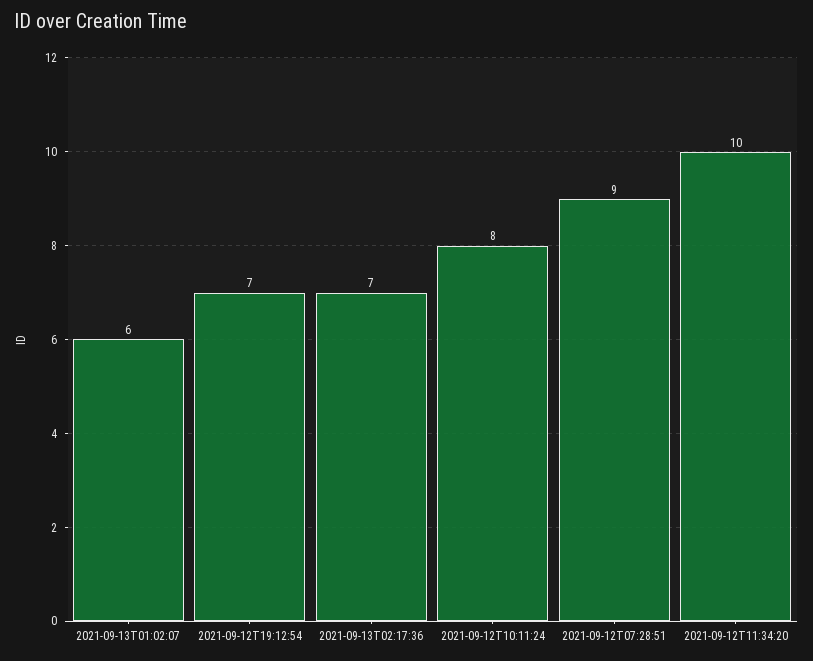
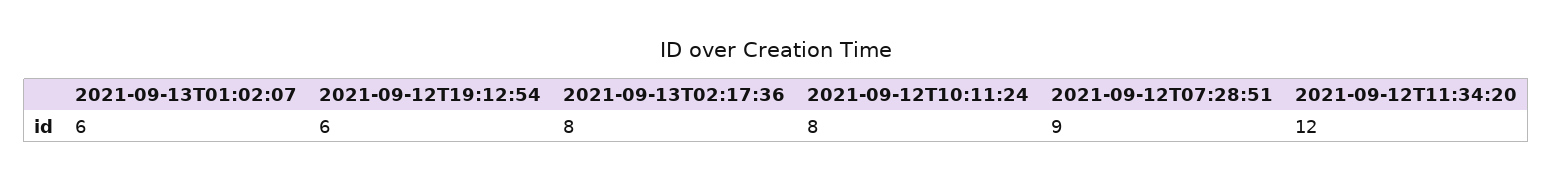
2021-09-12T19:12:54: 7 -> 6
2021-09-13T02:17:36: 7 -> 8
2021-09-12T11:34:20: 10 -> 12

